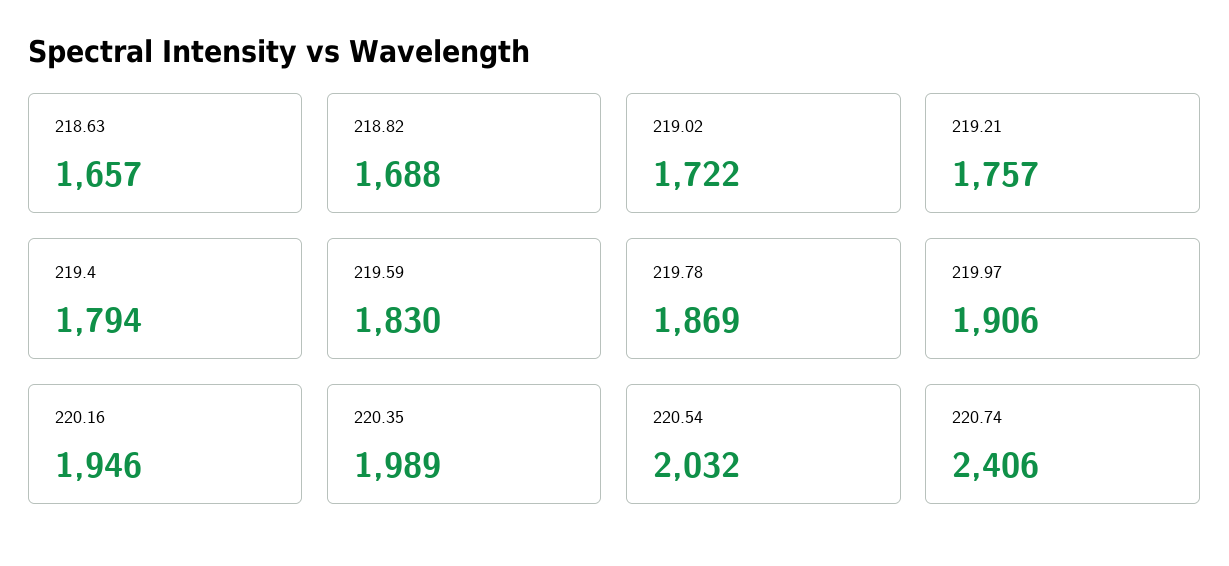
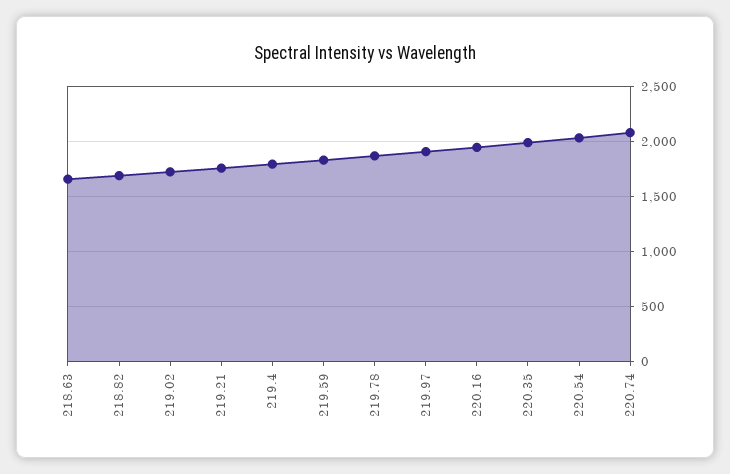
220.74: 2406 -> 2100

